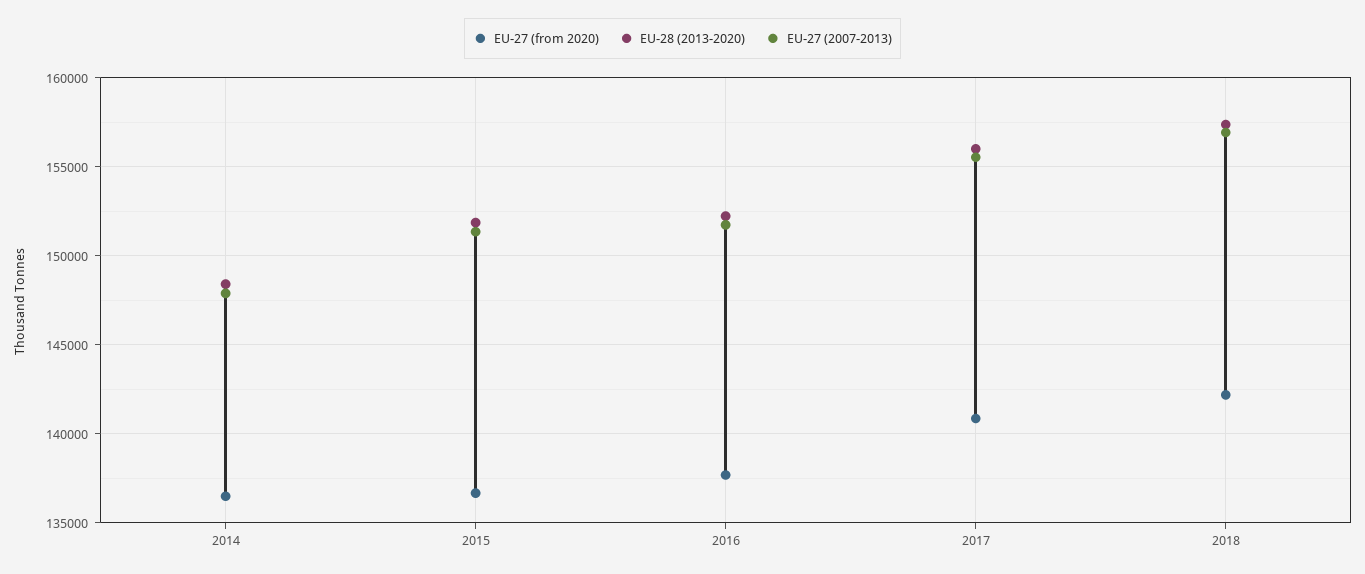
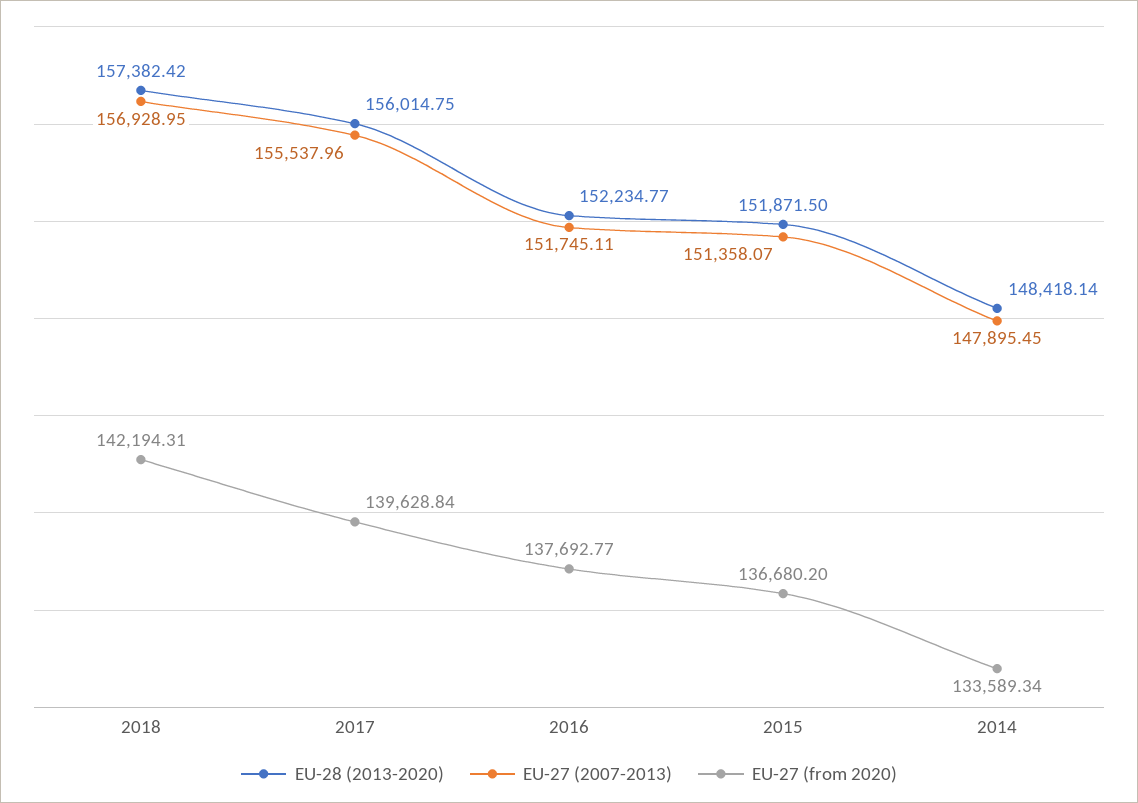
EU-27 (from 2020), 2014: 136500 -> 133589.34
EU-27 (from 2020), 2017: 141000 -> 139628.84

